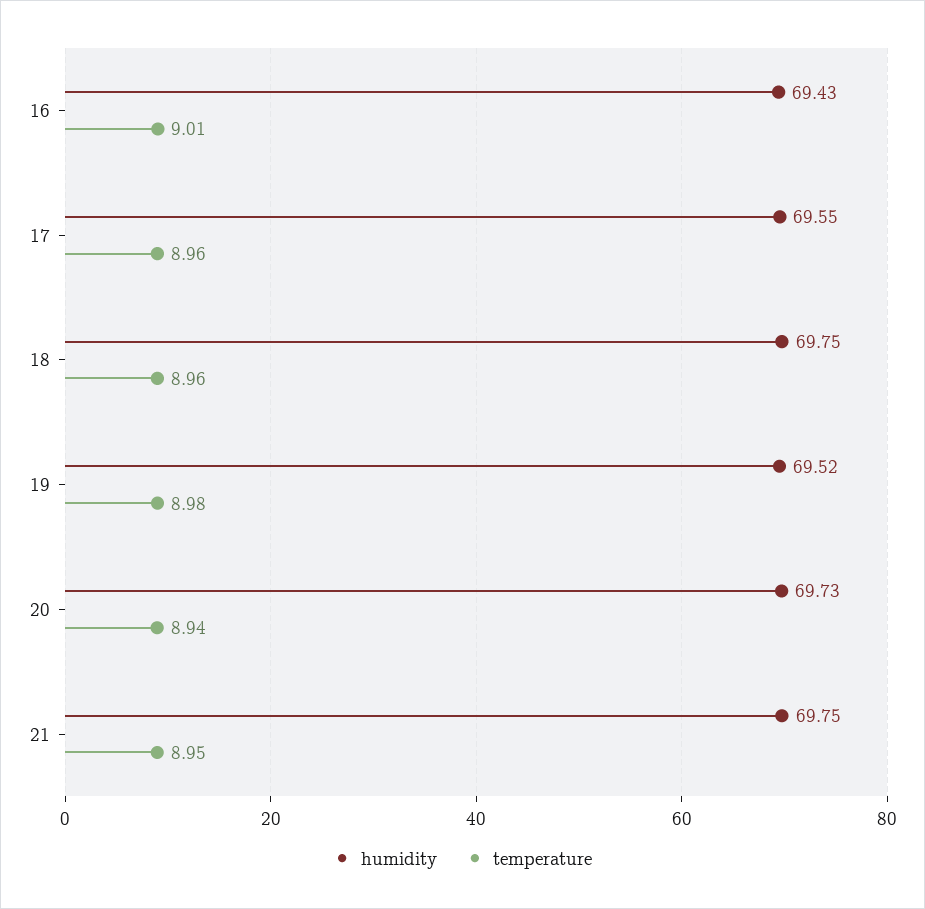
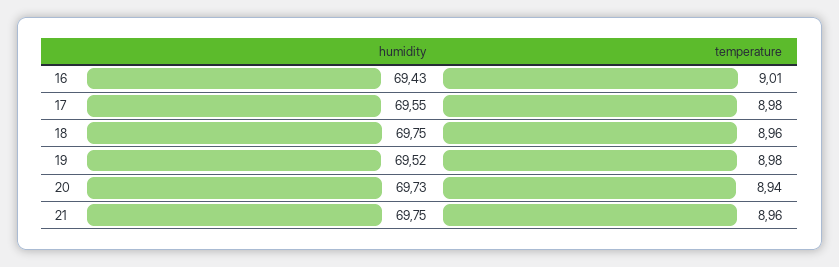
temperature, 17: 8.96 -> 8.98
temperature, 21: 8.95 -> 8.96

